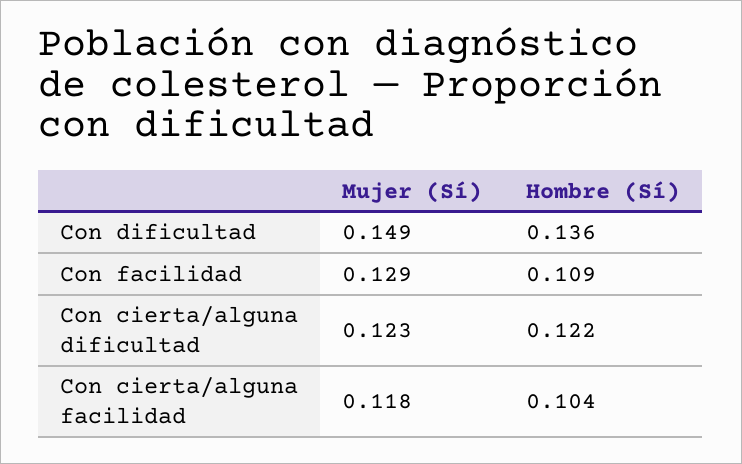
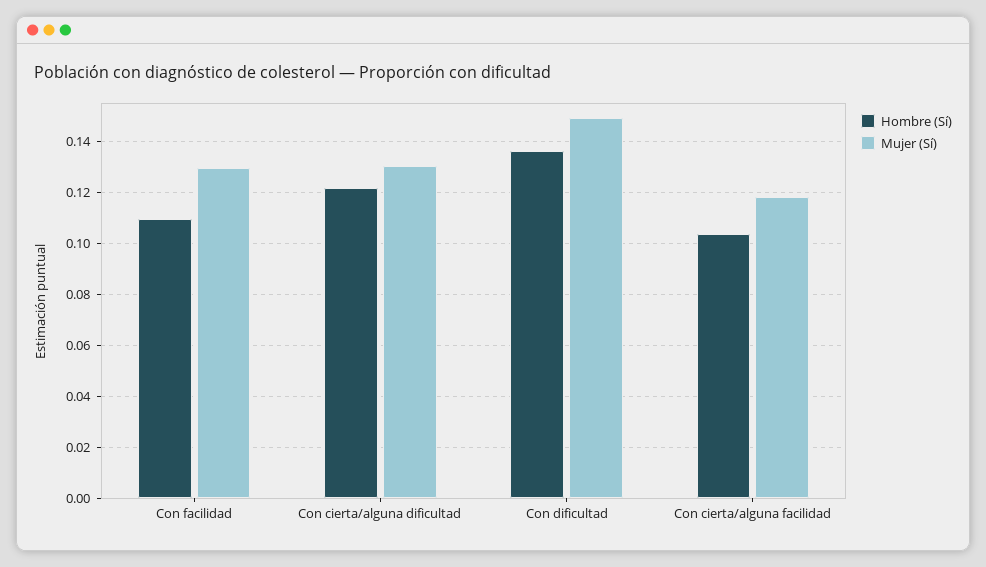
Mujer (Sí), Con cierta/alguna dificultad: 0.123 -> 0.13

